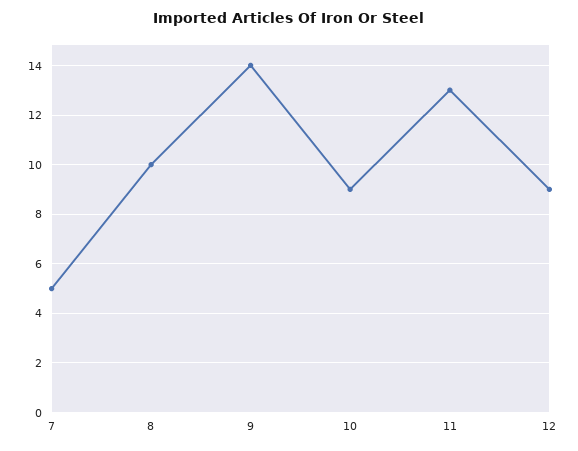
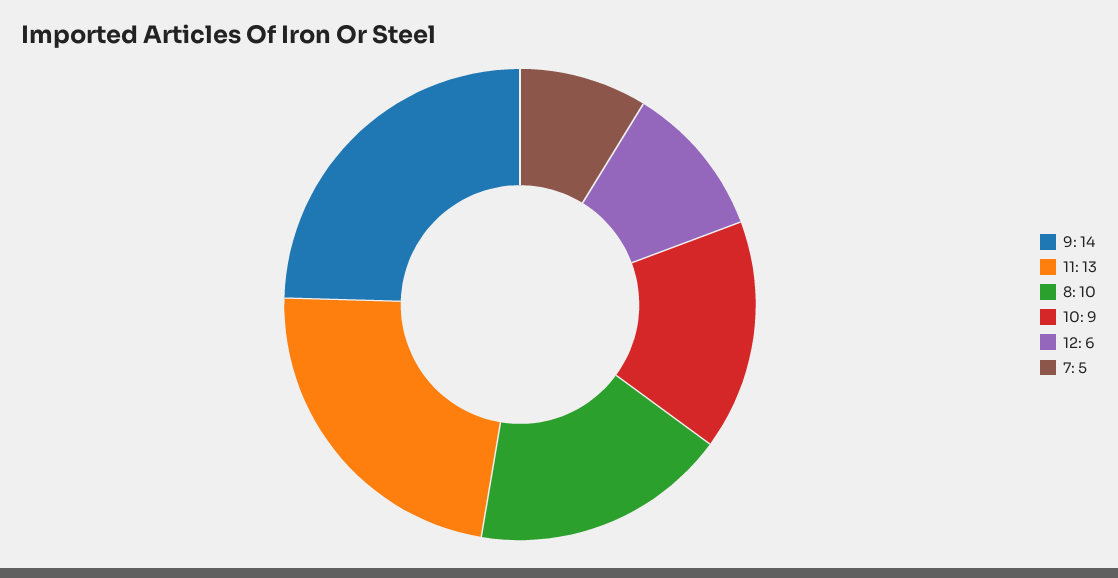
12: 9 -> 6

